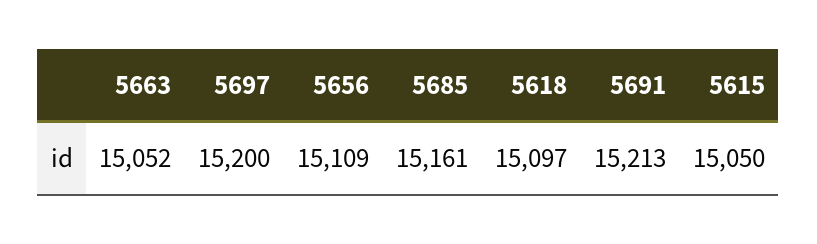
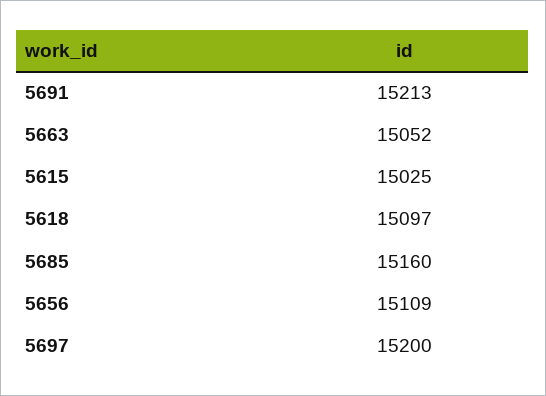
5685: 15161 -> 15160
5615: 15050 -> 15025

